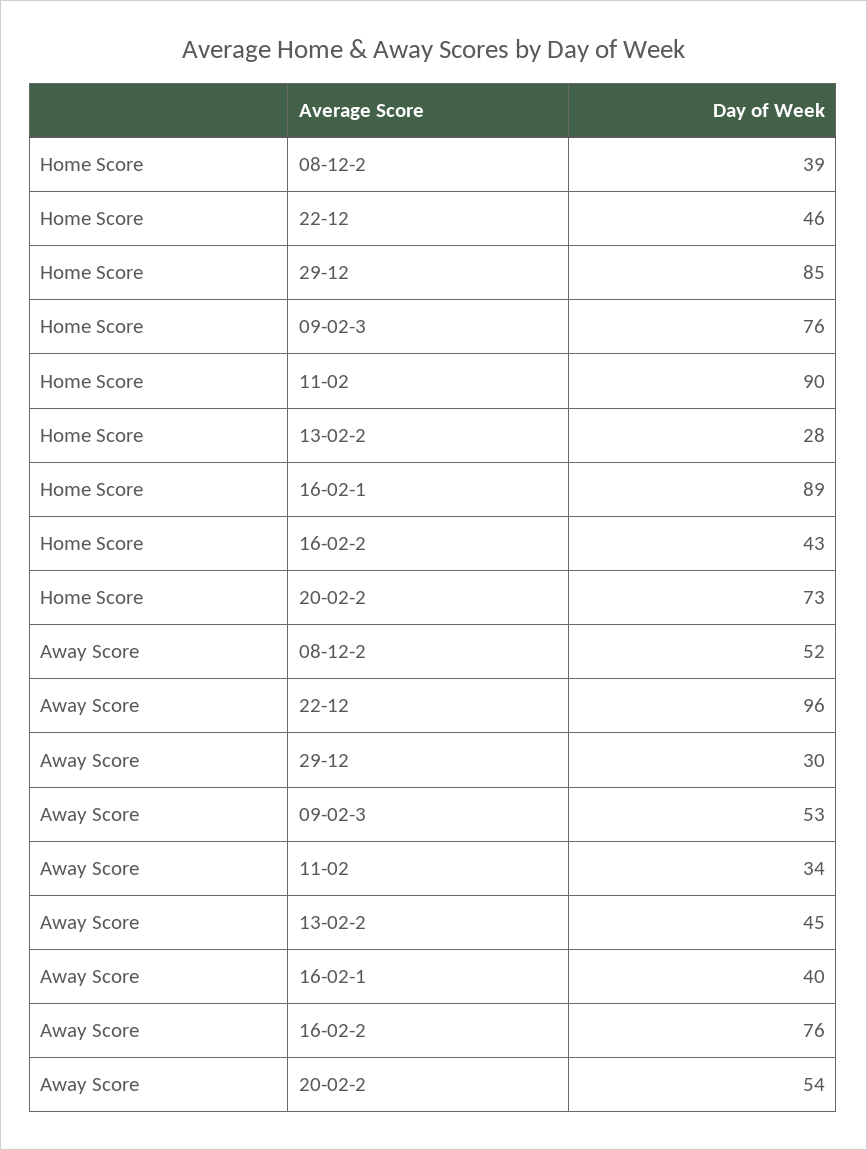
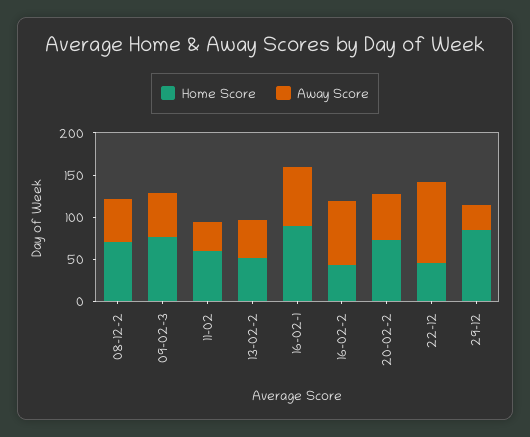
Home Score, 08-12-2: 39 -> 70
Home Score, 11-02: 90 -> 60
Home Score, 13-02-2: 28 -> 50
Away Score, 16-02-1: 40 -> 70

